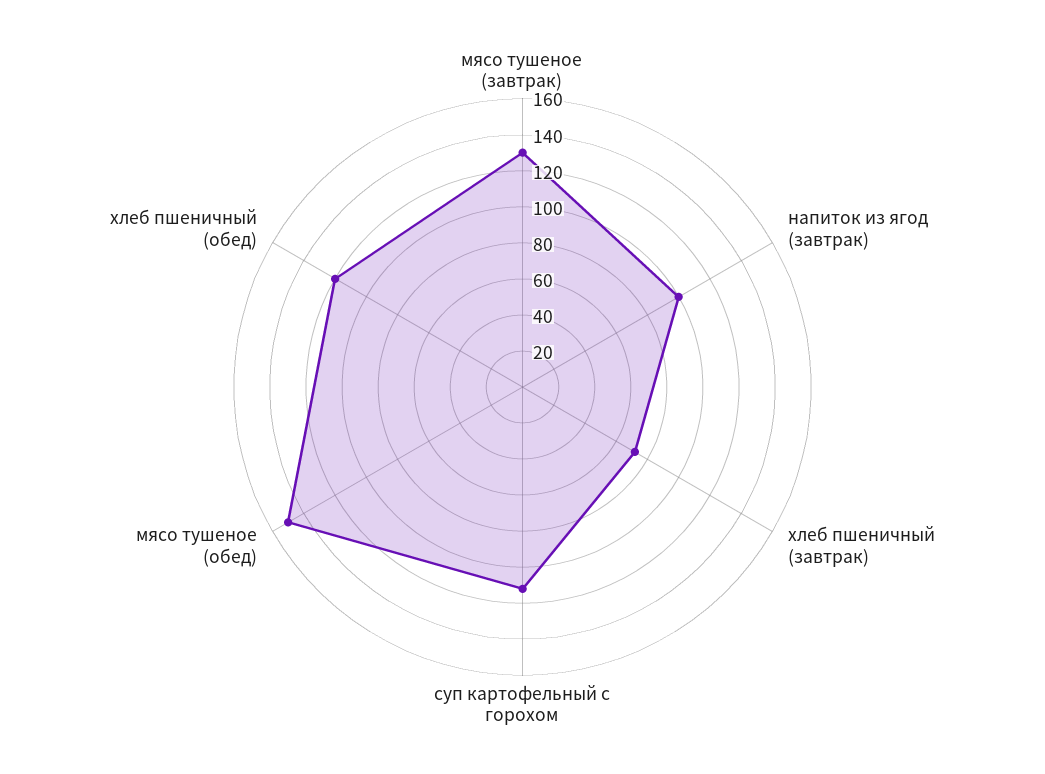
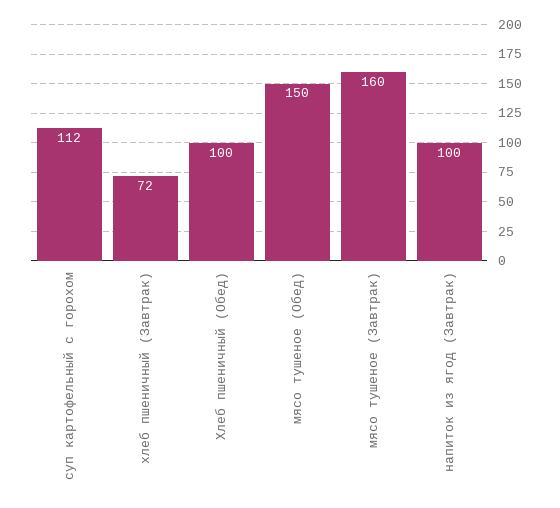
мясо тушеное (завтрак): 130 -> 160
хлеб пшеничный (обед): 120 -> 100

